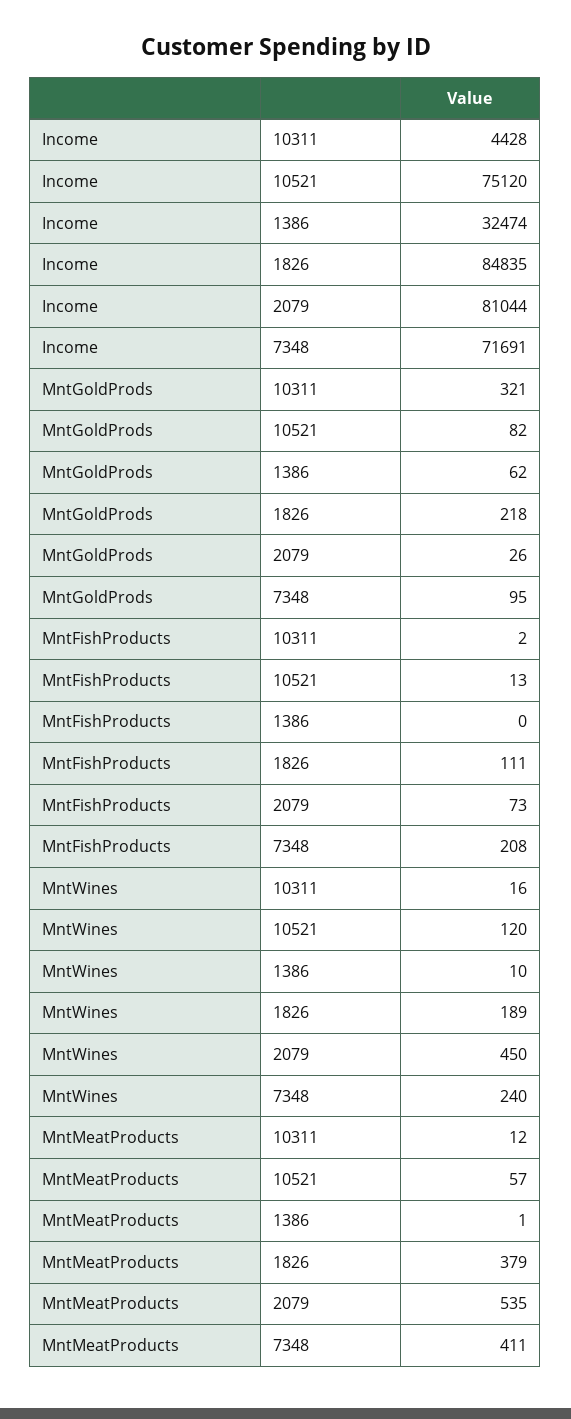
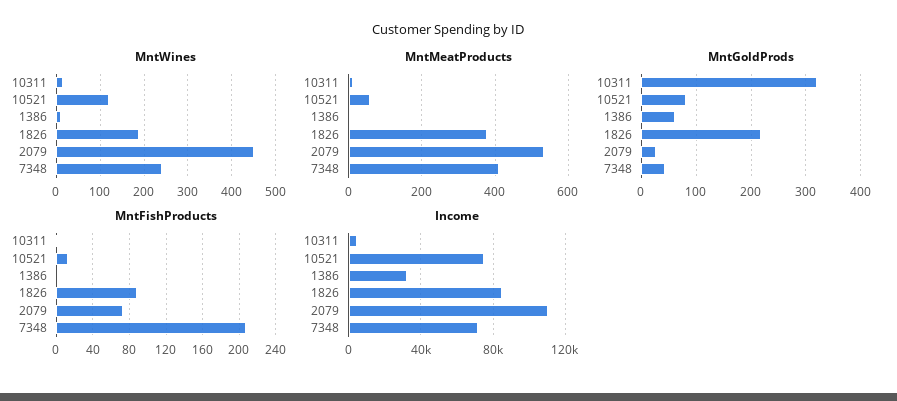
Income, 2079: 81044 -> 110000
MntGoldProds, 7348: 95 -> 40
MntFishProducts, 1826: 111 -> 90

